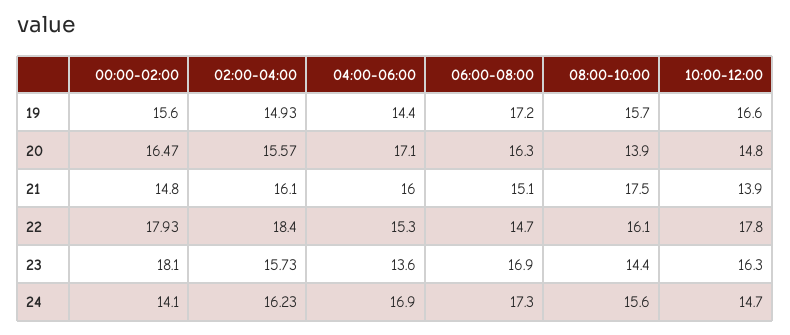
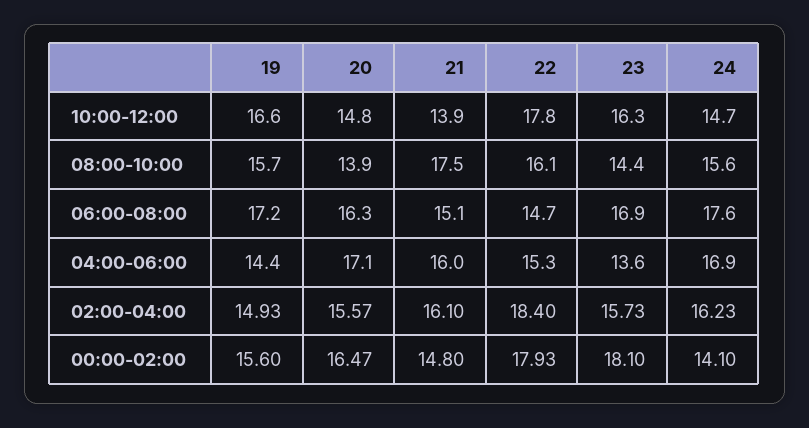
06:00-08:00, 24: 17.3 -> 17.6

